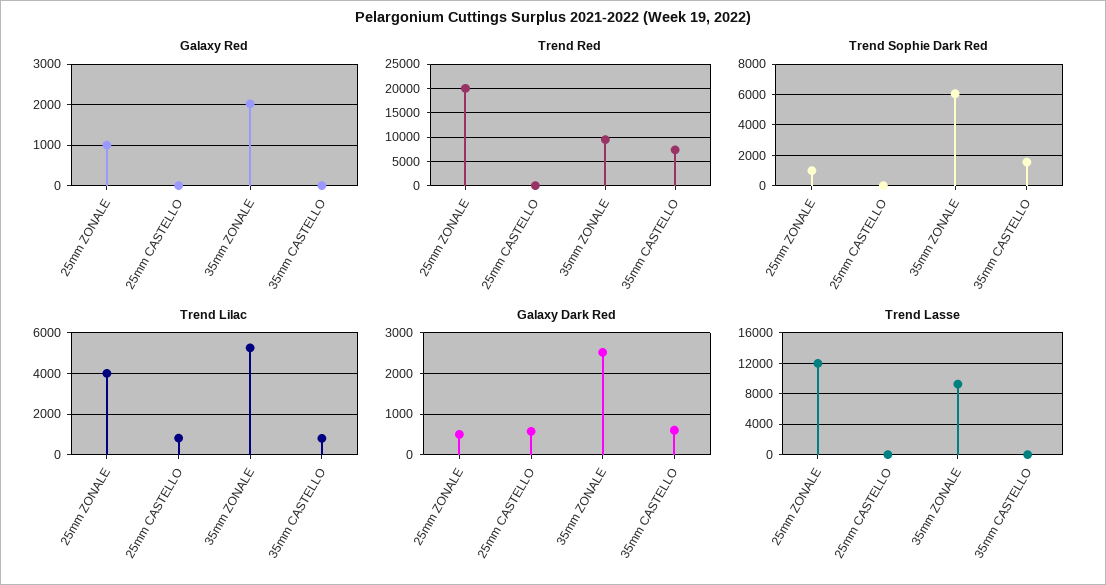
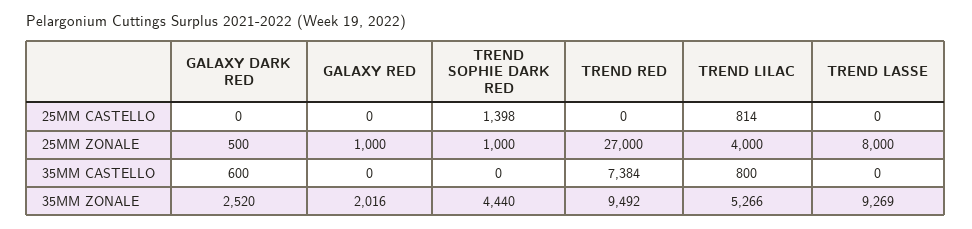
Trend Red, 25mm ZONALE: 20000 -> 27000
Trend Sophie Dark Red, 25mm CASTELLO: 0 -> 1398
Trend Sophie Dark Red, 35mm ZONALE: 6000 -> 4440
Trend Sophie Dark Red, 35mm CASTELLO: 1500 -> 0
Galaxy Dark Red, 25mm CASTELLO: 600 -> 0
Trend Lasse, 25mm ZONALE: 12000 -> 8000

